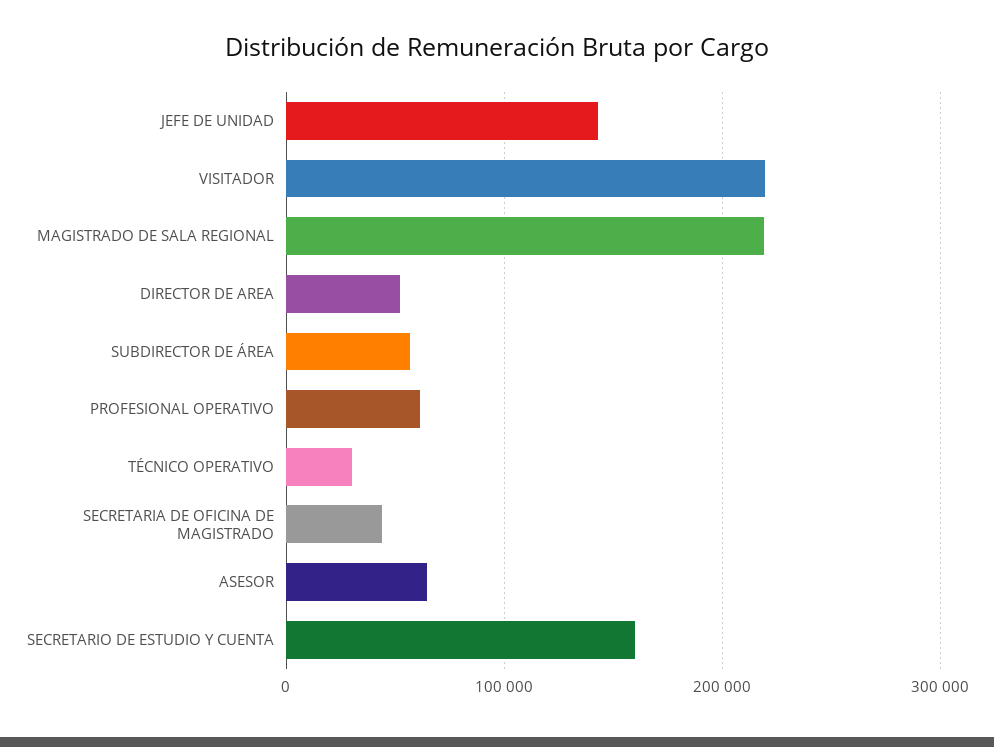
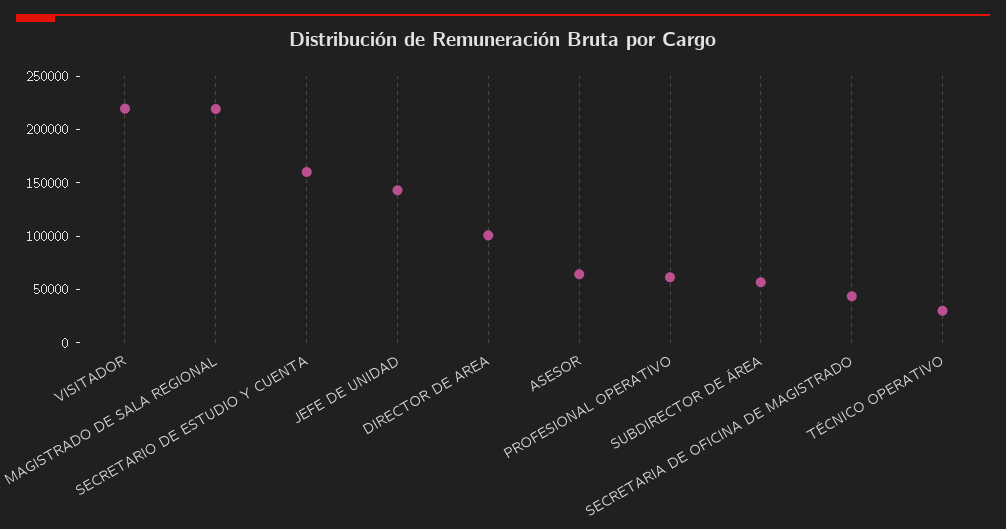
DIRECTOR DE AREA: 50000 -> 100000

